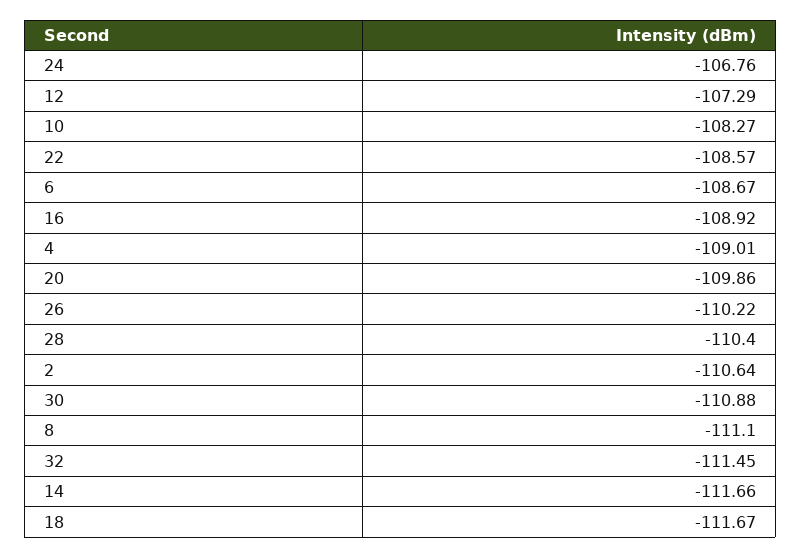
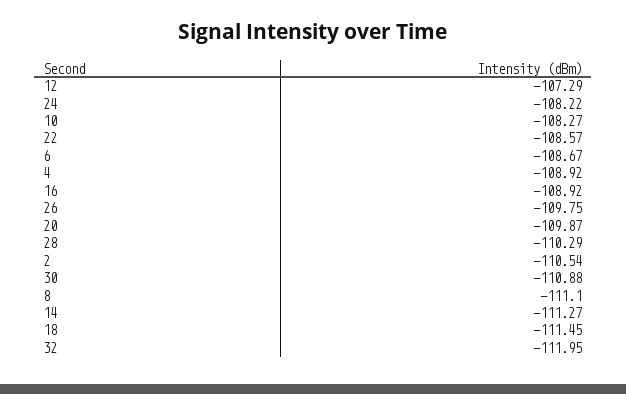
24: -106.76 -> -108.22
4: -109.01 -> -108.92
20: -109.86 -> -109.87
26: -110.22 -> -109.75
28: -110.4 -> -110.29
2: -110.64 -> -110.54
32: -111.45 -> -111.95
14: -111.66 -> -111.27
18: -111.67 -> -111.45

